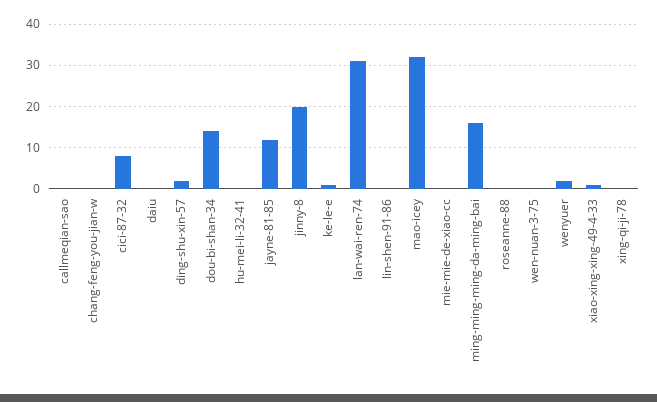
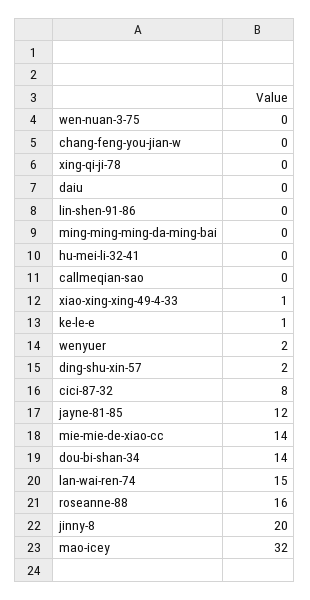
lan-wai-ren-74: 30 -> 15
mie-mie-de-xiao-cc: 0 -> 14
ming-ming-ming-da-ming-bai: 15 -> 0
roseanne-88: 0 -> 16

